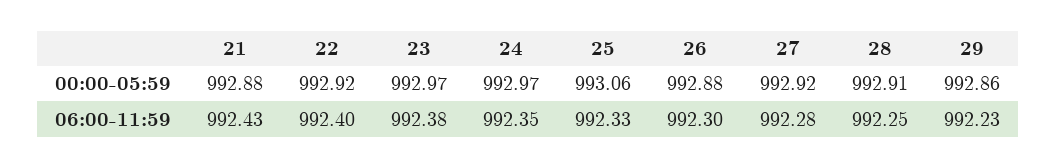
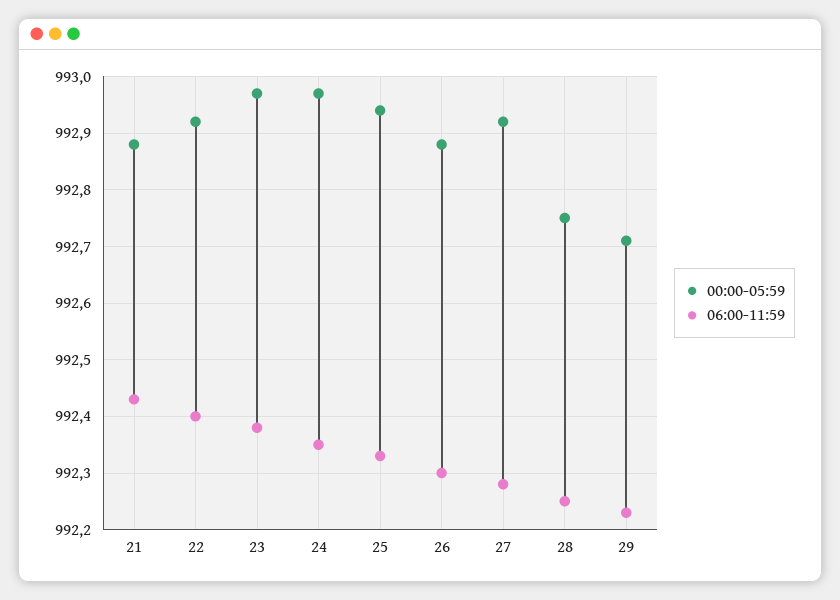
00:00-05:59, 25: 993.06 -> 992.95
00:00-05:59, 28: 992.91 -> 992.75
00:00-05:59, 29: 992.86 -> 992.7

